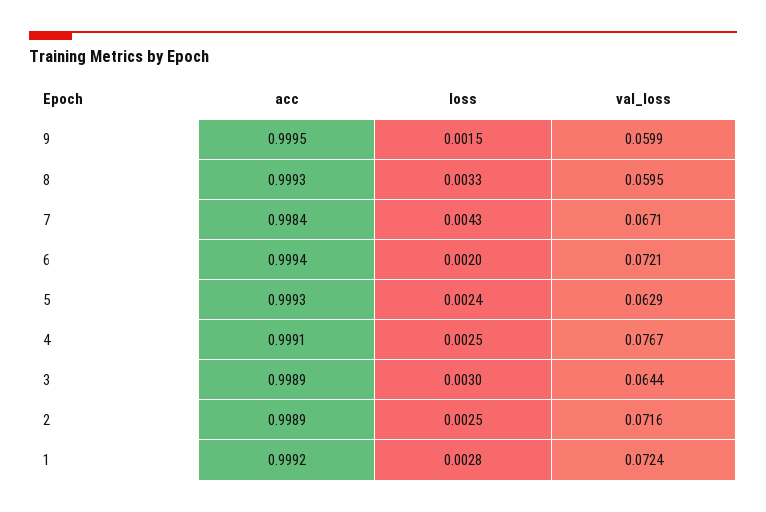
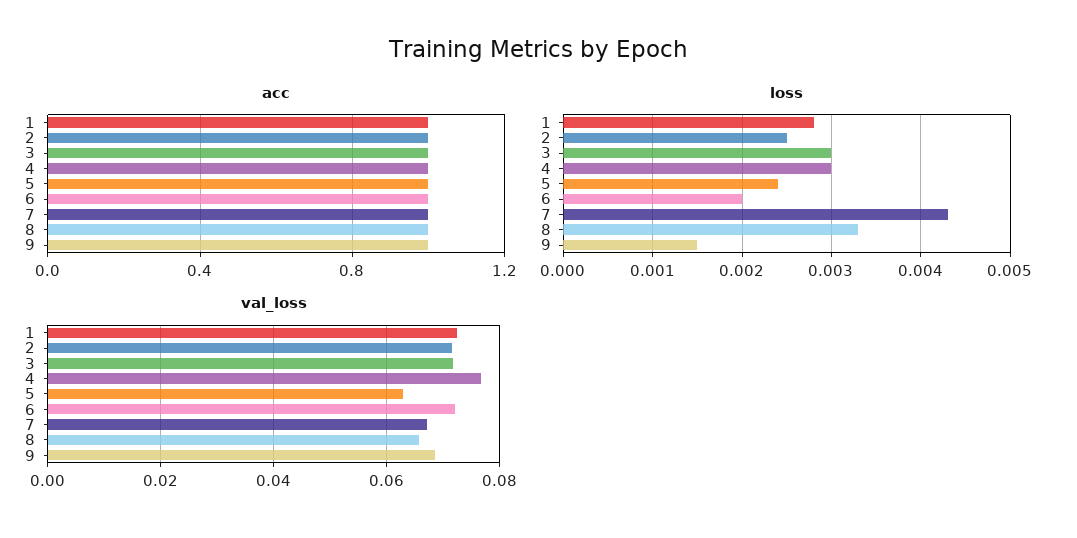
val_loss, 9: 0.0599 -> 0.068
val_loss, 8: 0.0595 -> 0.066
loss, 4: 0.0025 -> 0.003
val_loss, 3: 0.0644 -> 0.072

